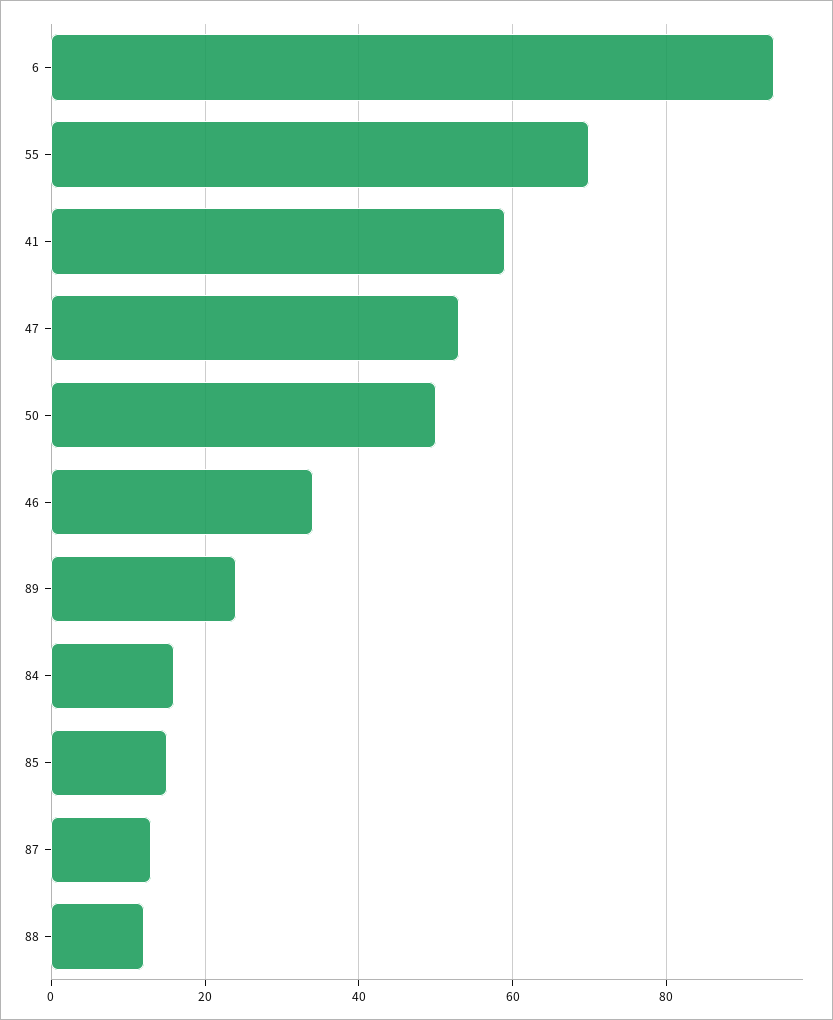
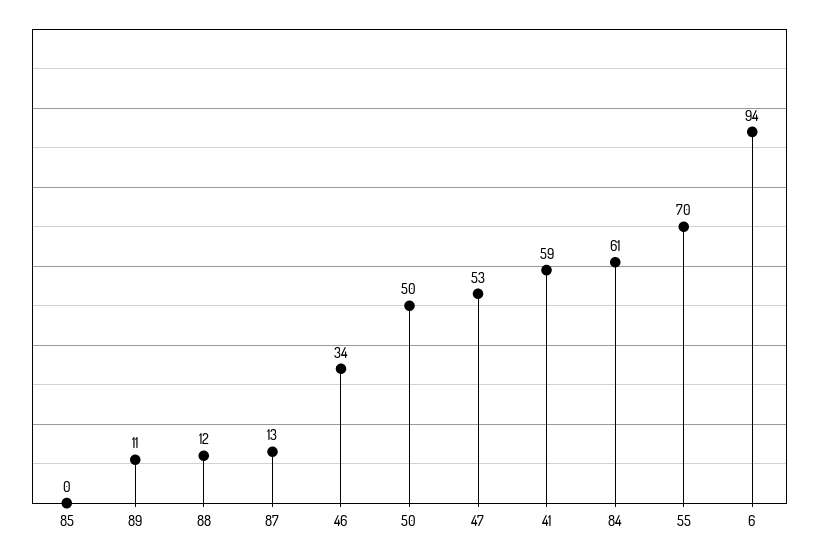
89: 25 -> 11
84: 15 -> 61
85: 15 -> 0

